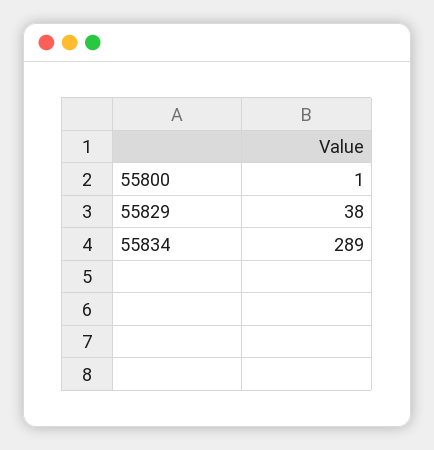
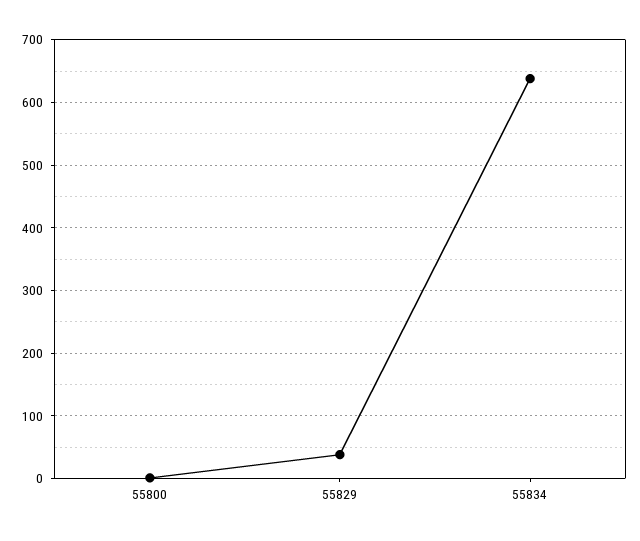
55834: 289 -> 640

